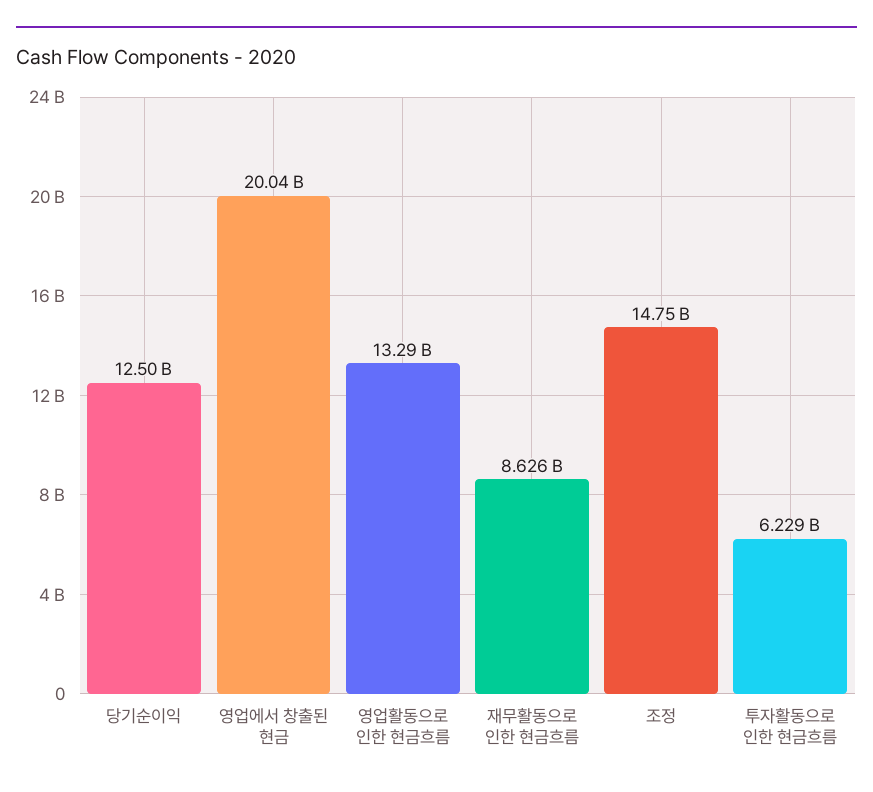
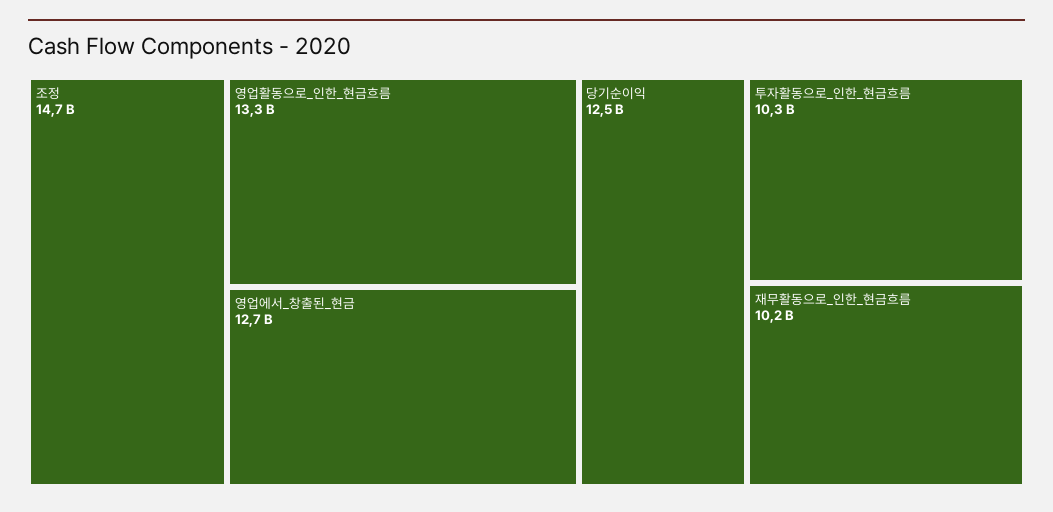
영업에서 창출된 현금: 20040000000 -> 12700000000
재무활동으로 인한 현금흐름: 8626000000 -> 10200000000
투자활동으로 인한 현금흐름: 6229000000 -> 10300000000

